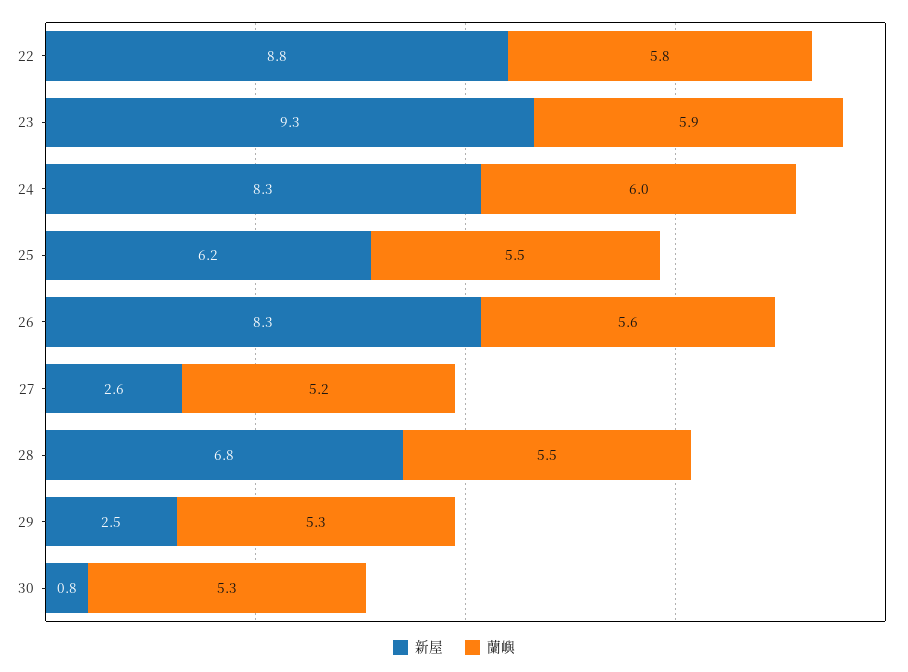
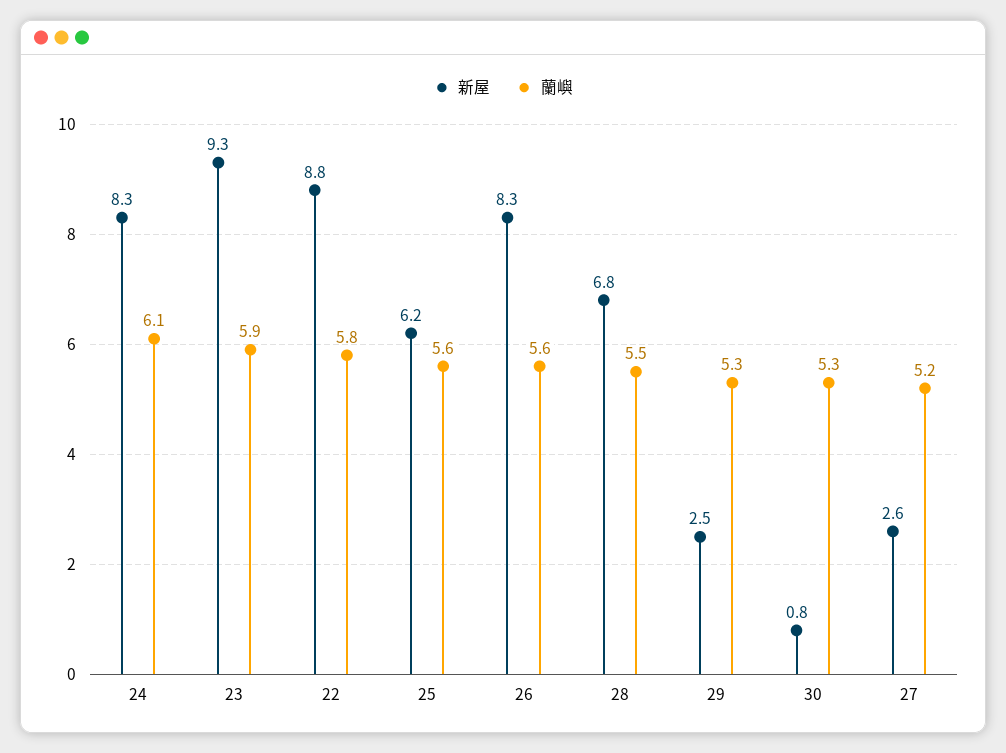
蘭嶼, 24: 6 -> 6.1
蘭嶼, 25: 5.5 -> 5.6

